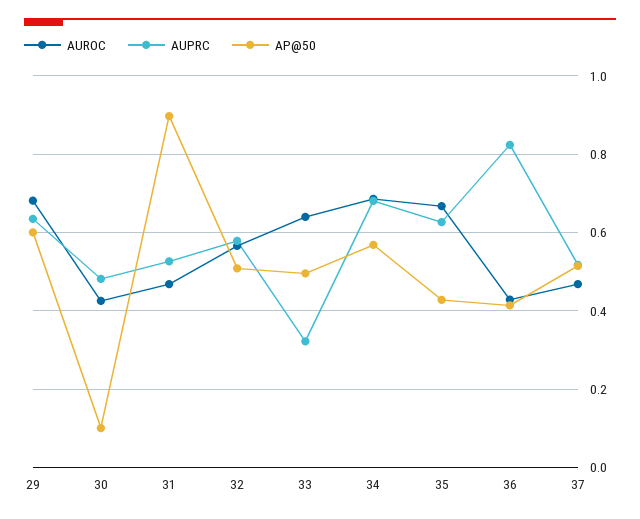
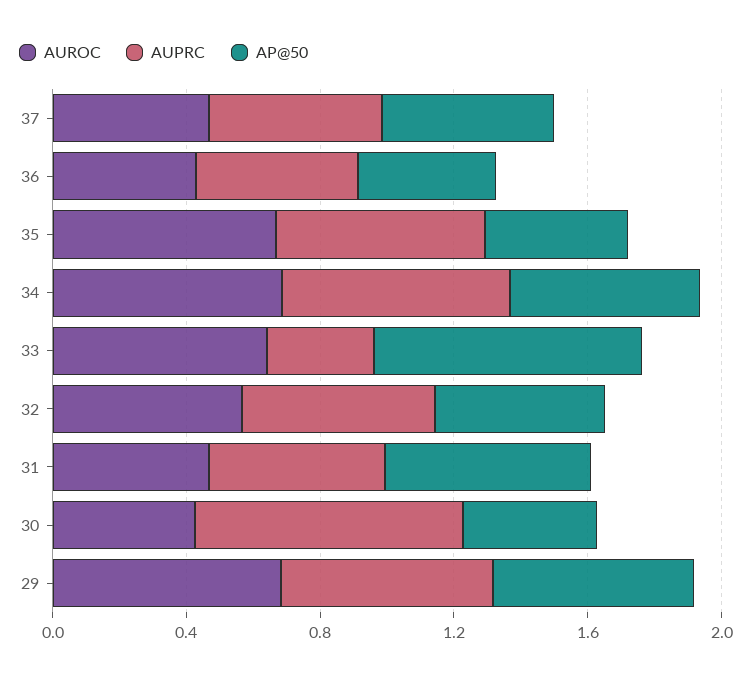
AUPRC, 30: 0.48 -> 0.8
AP@50, 30: 0.1 -> 0.4
AP@50, 31: 0.9 -> 0.6
AP@50, 33: 0.5 -> 0.8
AUPRC, 36: 0.82 -> 0.5

